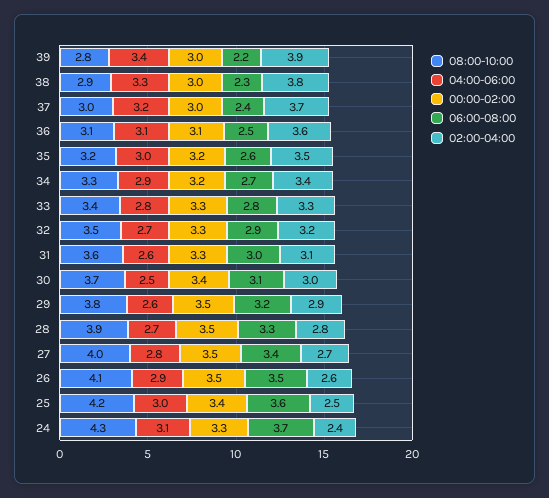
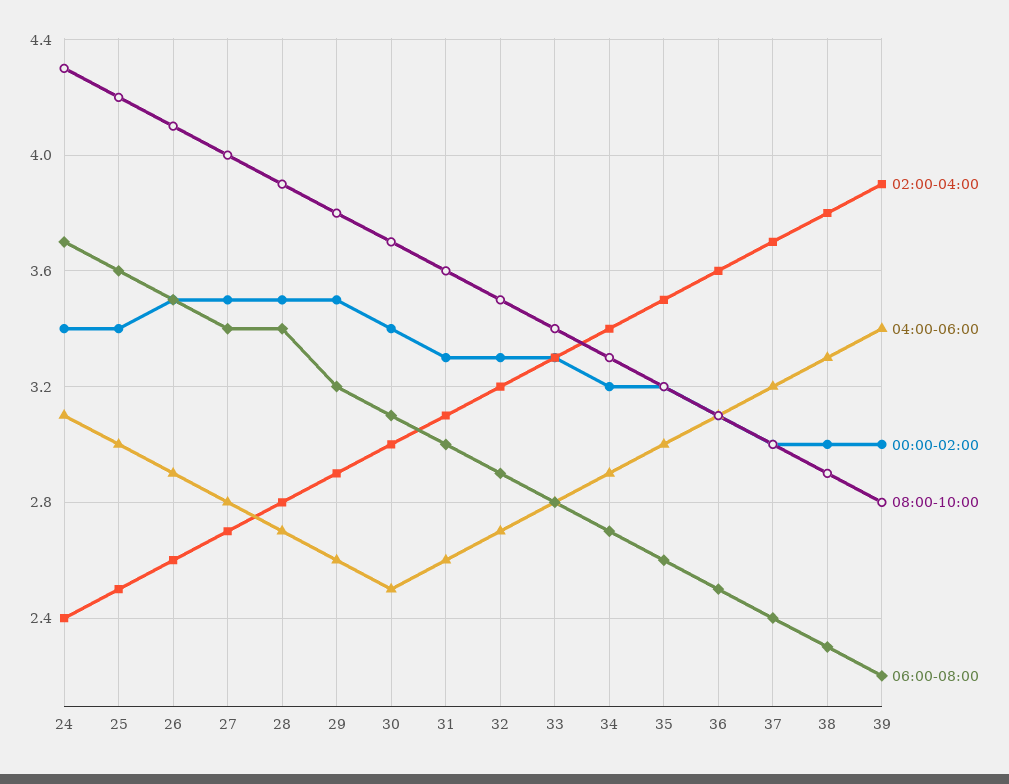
06:00-08:00, 28: 3.3 -> 3.4
00:00-02:00, 24: 3.3 -> 3.4

